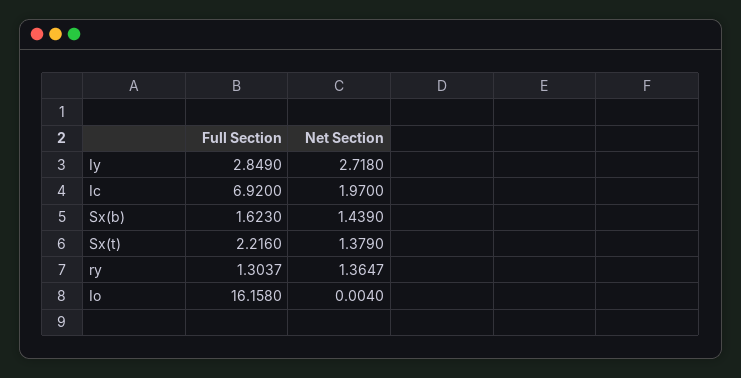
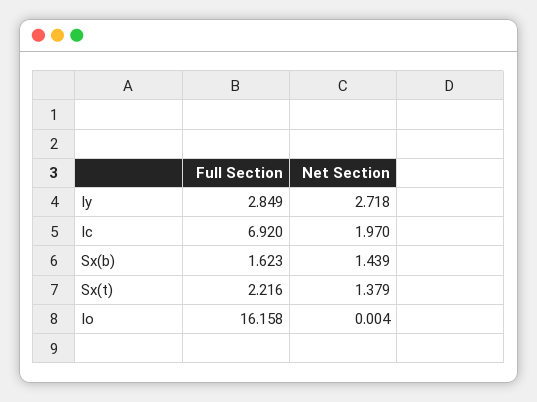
Full Section, ry: 1.3037 -> none
Net Section, ry: 1.3647 -> none

